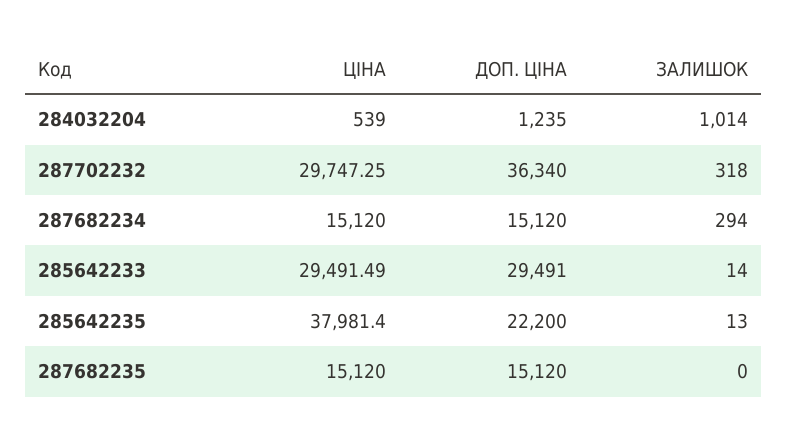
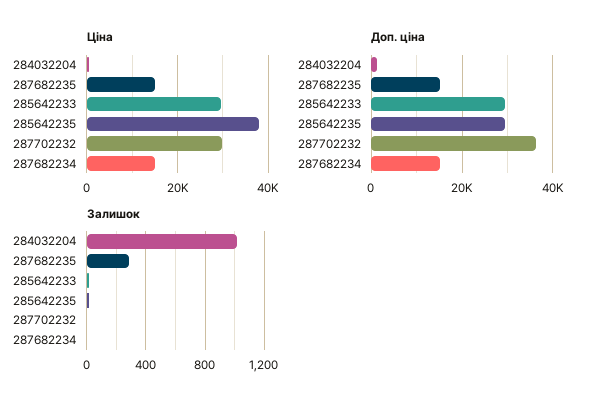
ЗАЛИШОК, 287702232: 318 -> 0
ЗАЛИШОК, 287682234: 294 -> 0
ДОП. ЦІНА, 285642235: 22200 -> 30000
ЗАЛИШОК, 287682235: 0 -> 300

